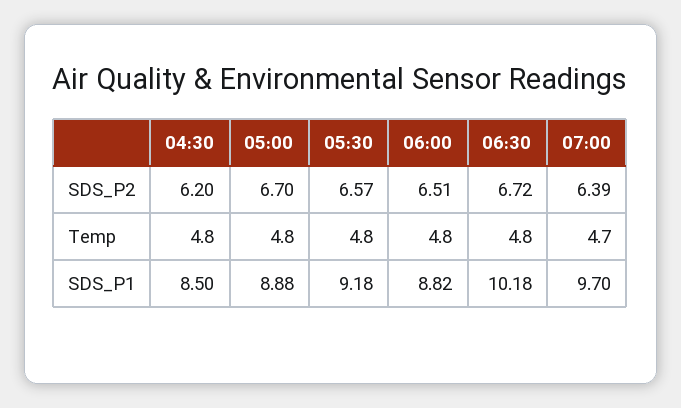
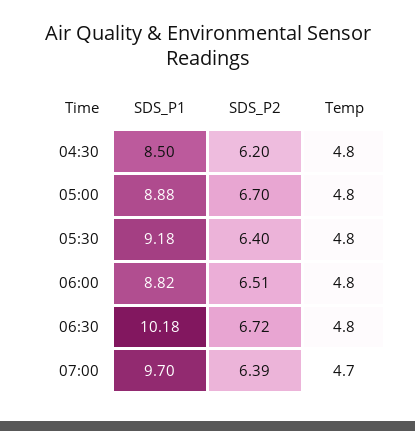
05:30, SDS_P2: 6.57 -> 6.4

